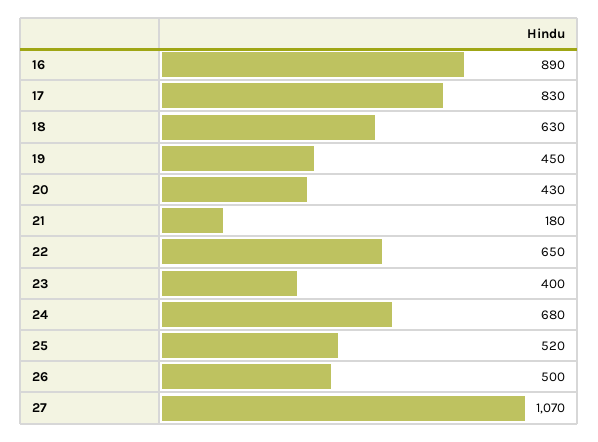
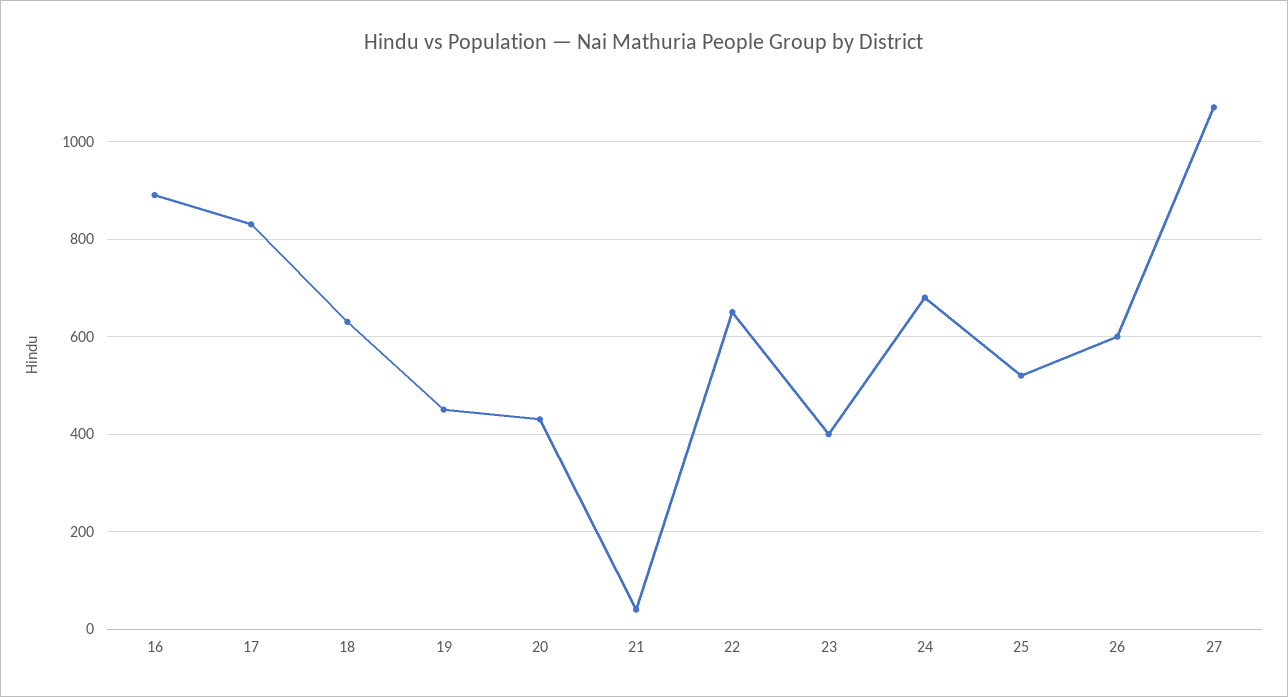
21: 180 -> 40
26: 500 -> 600

